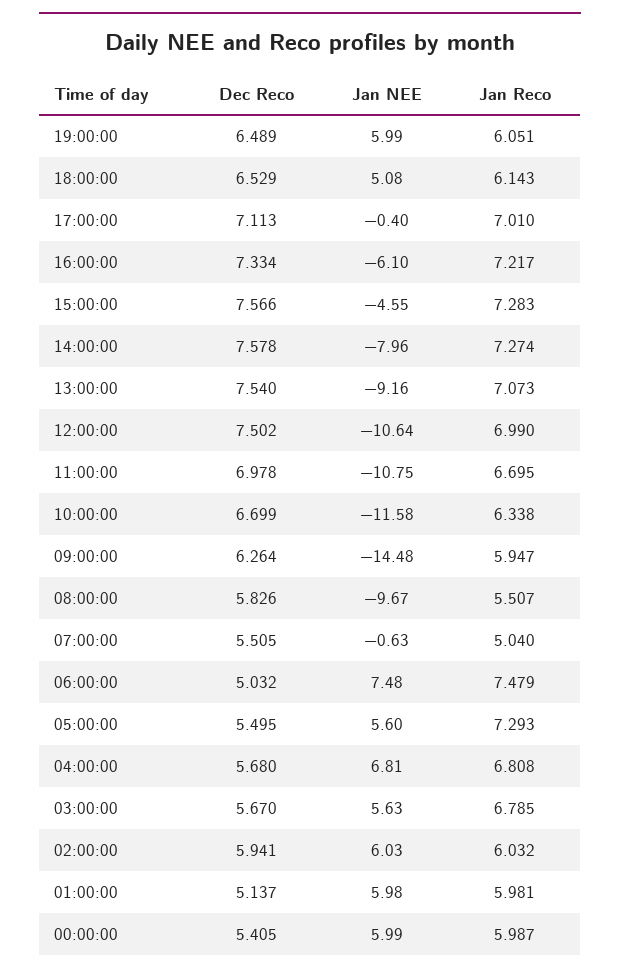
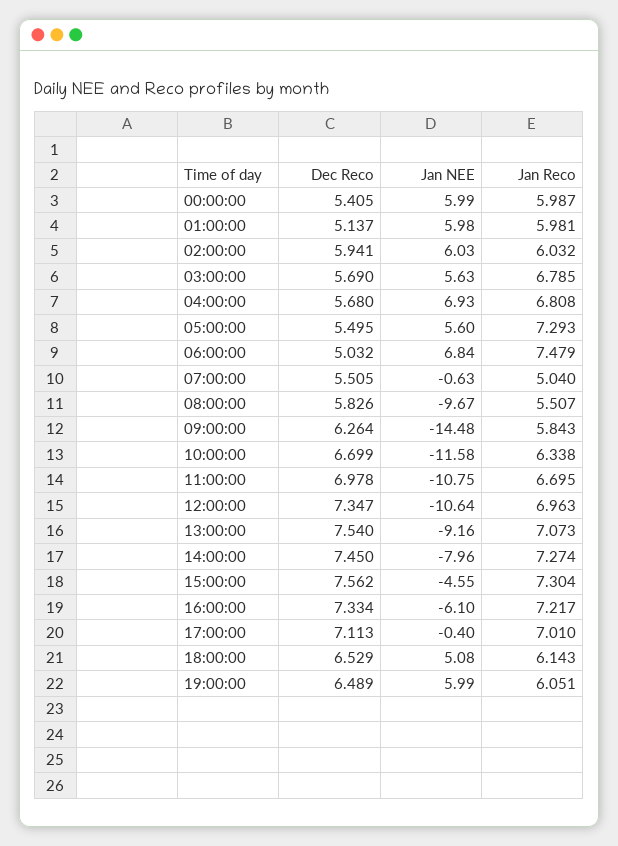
Dec Reco, 15:00:00: 7.566 -> 7.562
Jan Reco, 15:00:00: 7.283 -> 7.304
Dec Reco, 14:00:00: 7.578 -> 7.45
Dec Reco, 12:00:00: 7.502 -> 7.347
Jan Reco, 12:00:00: 6.99 -> 6.963
Jan Reco, 09:00:00: 5.947 -> 5.843
Jan NEE, 06:00:00: 7.48 -> 6.84
Jan NEE, 04:00:00: 6.81 -> 6.93
Dec Reco, 03:00:00: 5.67 -> 5.69

